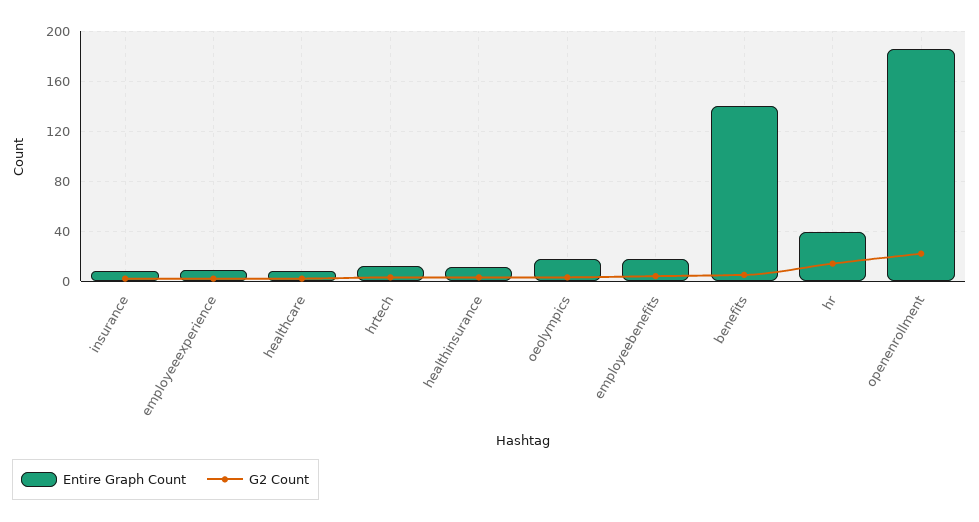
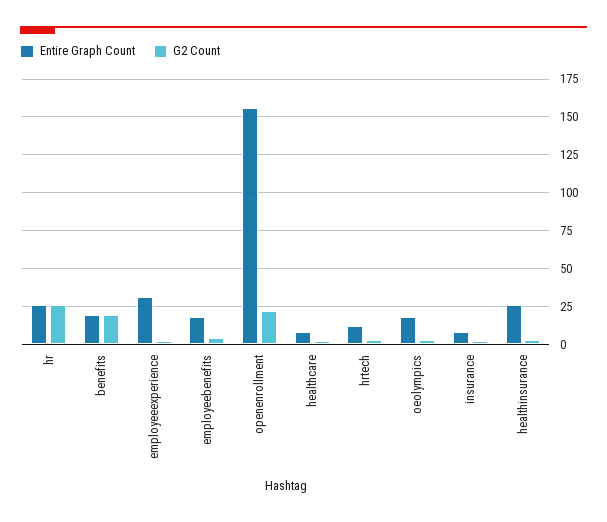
Entire Graph Count, employeeexperience: 10 -> 30
Entire Graph Count, healthinsurance: 10 -> 25
Entire Graph Count, benefits: 140 -> 20
G2 Count, benefits: 5 -> 20
Entire Graph Count, hr: 40 -> 25
G2 Count, hr: 15 -> 25
Entire Graph Count, openenrollment: 185 -> 155

